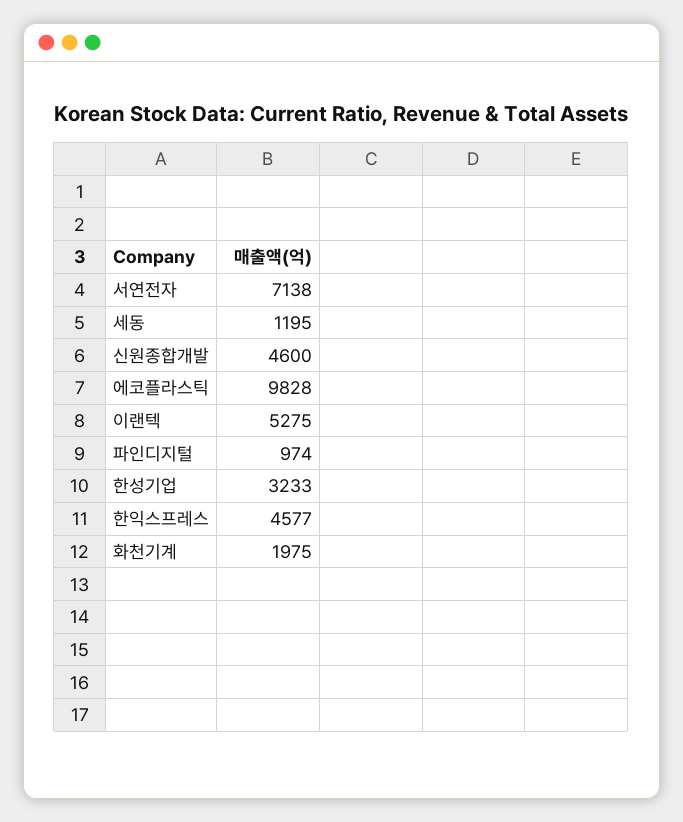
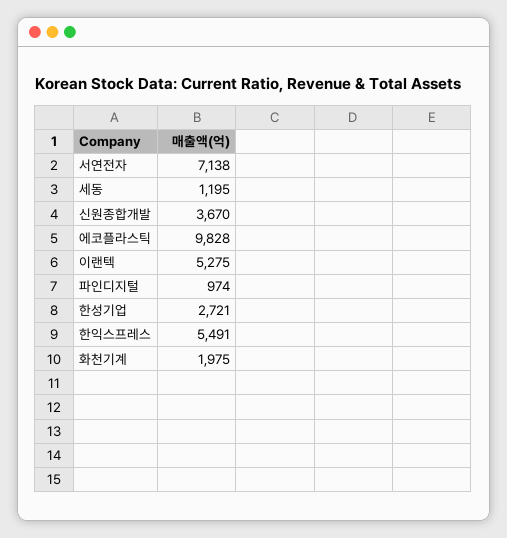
신원종합개발: 4600 -> 3670
한성기업: 3233 -> 2721
한익스프레스: 4577 -> 5491

